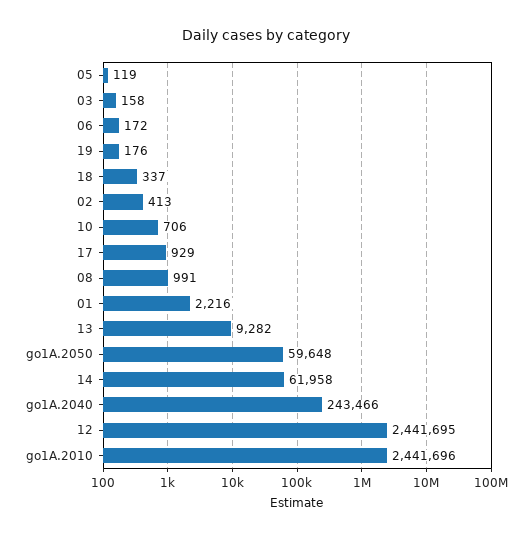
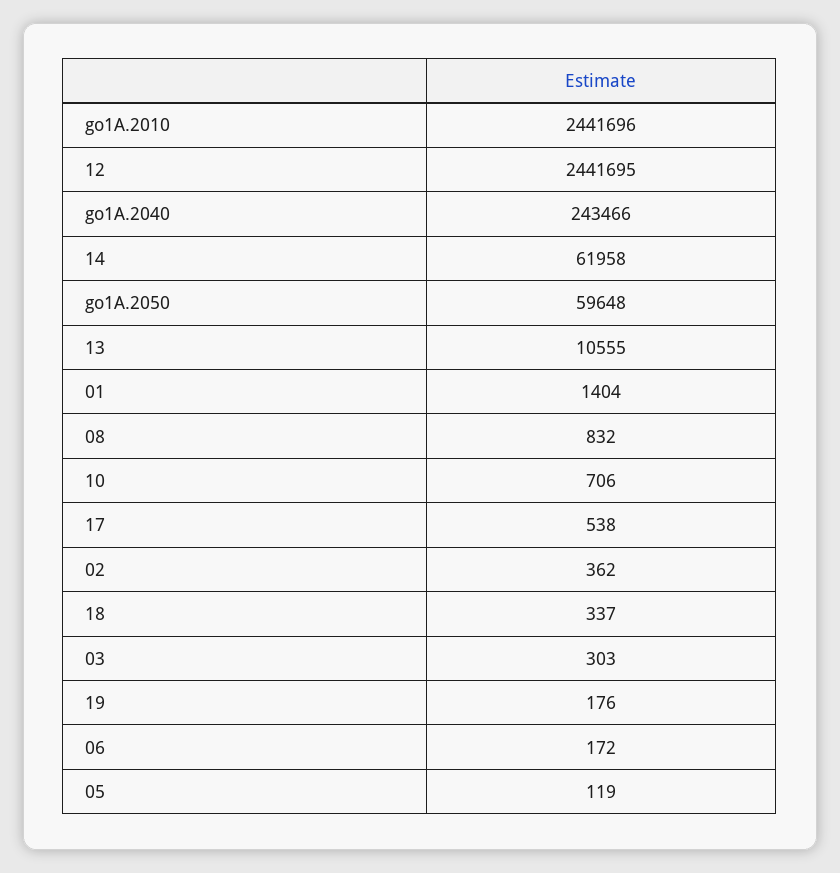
03: 158 -> 303
02: 413 -> 362
17: 929 -> 538
08: 991 -> 832
01: 2216 -> 1404
13: 9282 -> 10555

